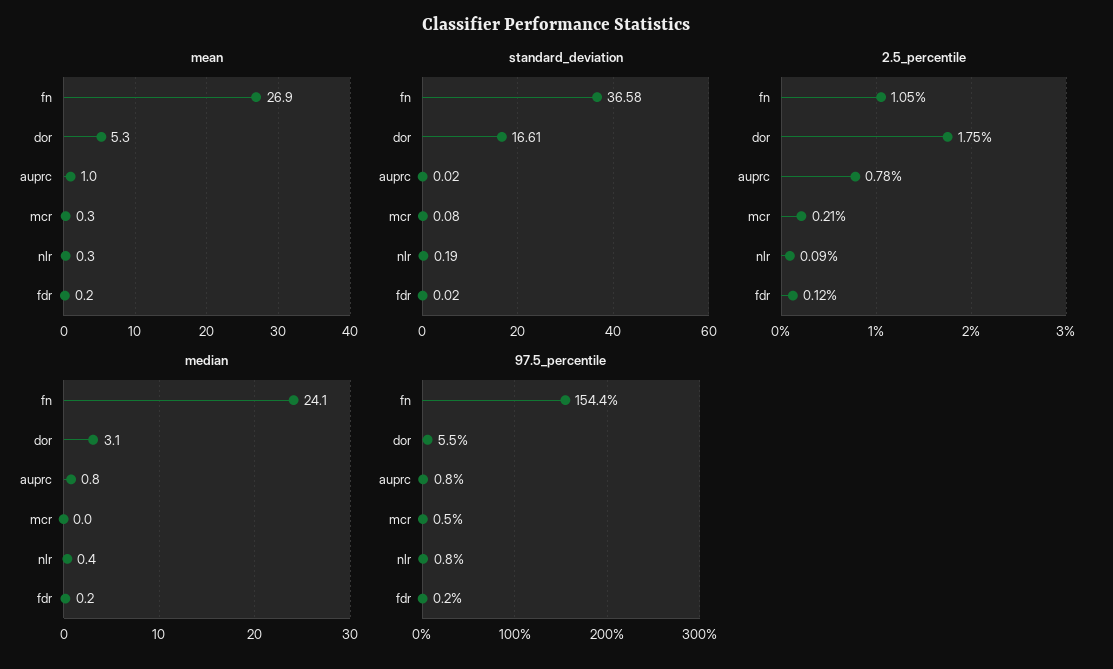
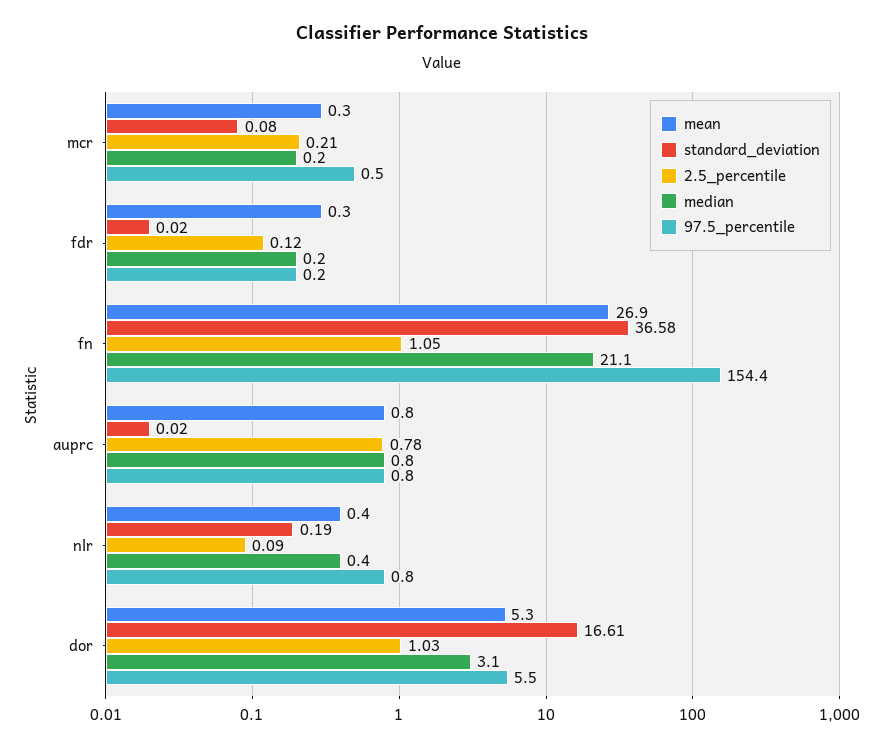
mean, auprc: 1 -> 0.8
mean, nlr: 0.3 -> 0.4
mean, fdr: 0.2 -> 0.3
2.5_percentile, dor: 1.75 -> 1.03
median, fn: 24.1 -> 21.1
median, mcr: 0 -> 0.2

